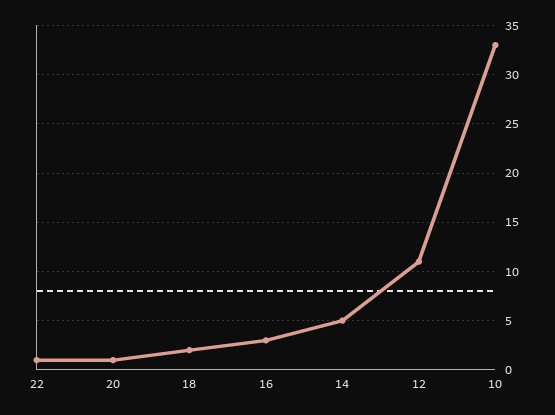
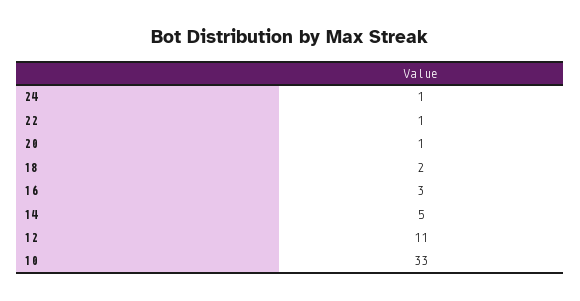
24: none -> 1

